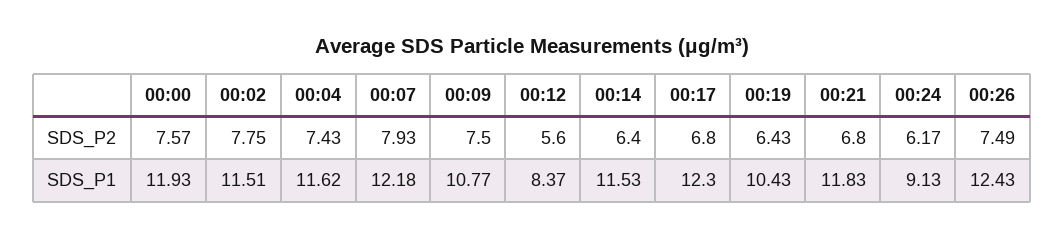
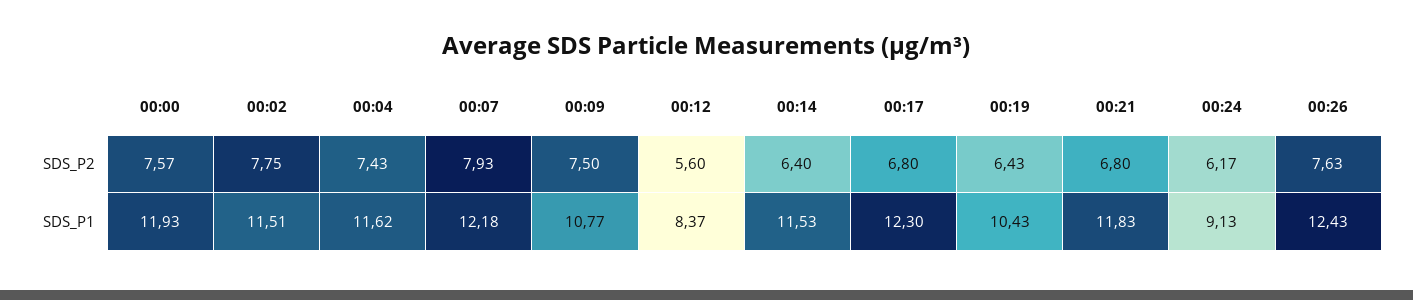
00:26, SDS_P2: 7.49 -> 7.63

